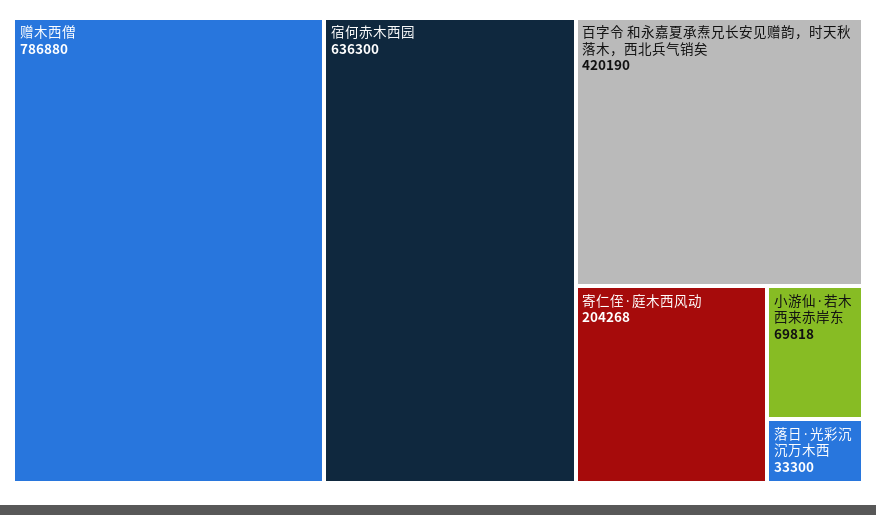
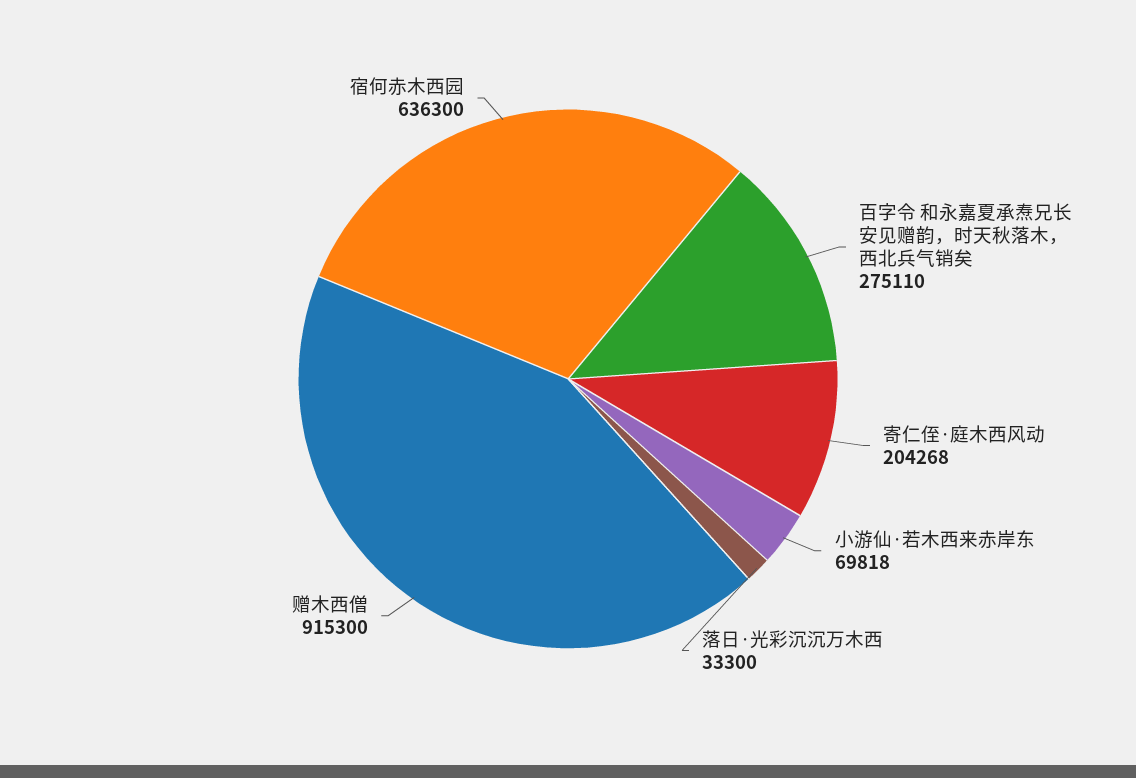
赠木西僧: 786880 -> 915300
百字令 和永嘉夏承焘兄长安见赠韵，时天秋落木，西北兵气销矣: 420190 -> 275110

